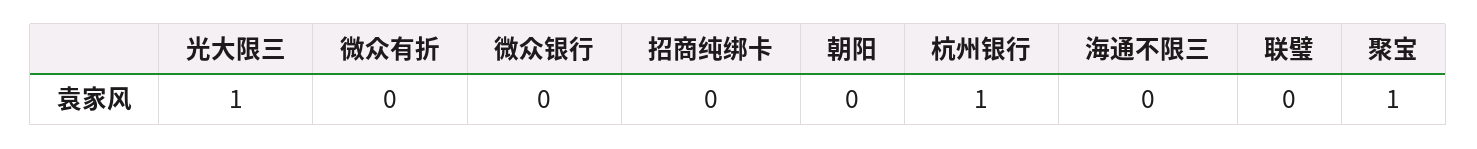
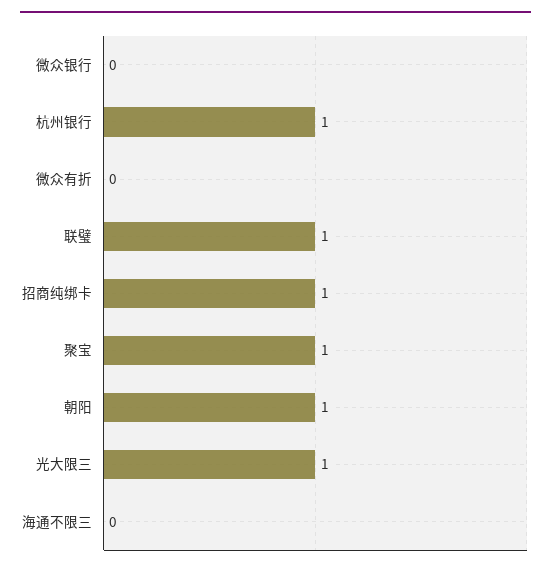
招商纯绑卡: 0 -> 1
朝阳: 0 -> 1
联璧: 0 -> 1

